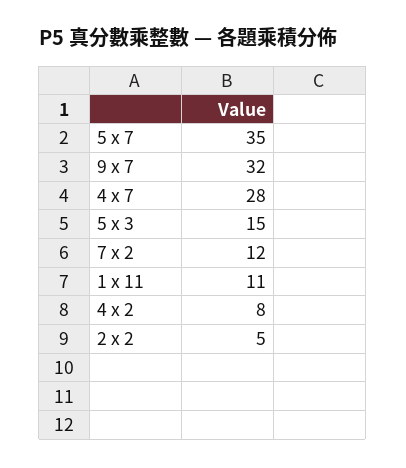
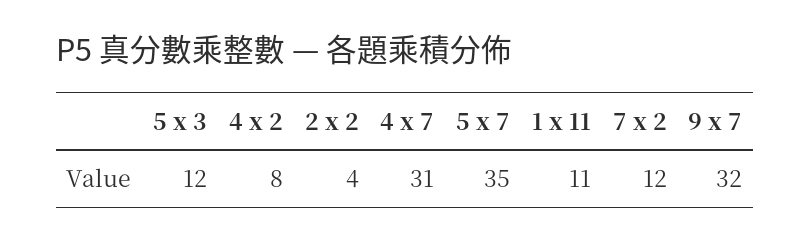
4 x 7: 28 -> 31
5 x 3: 15 -> 12
2 x 2: 5 -> 4

